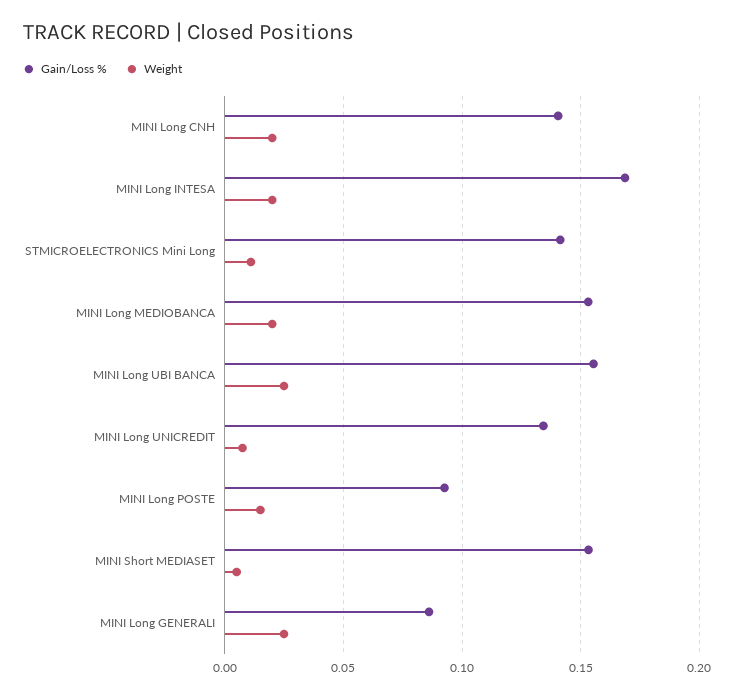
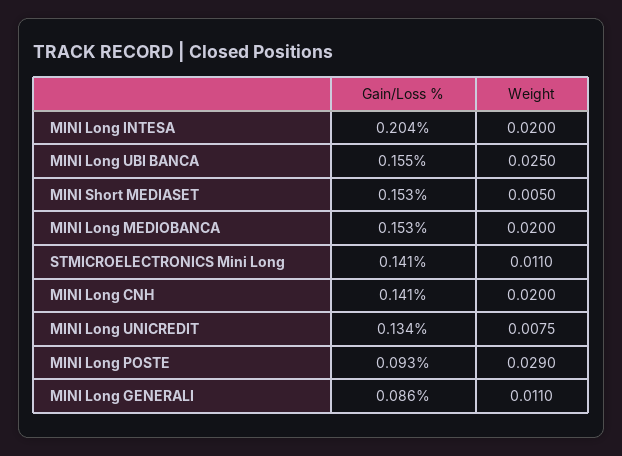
Gain/Loss %, MINI Long INTESA: 0.17 -> 0.204
Weight, MINI Long POSTE: 0.015 -> 0.029
Weight, MINI Long GENERALI: 0.025 -> 0.011

